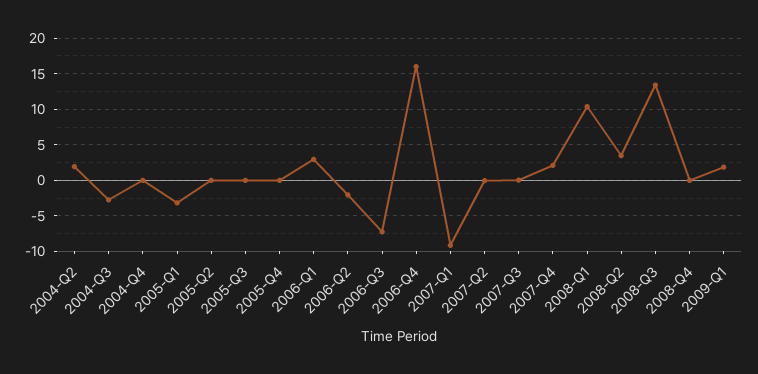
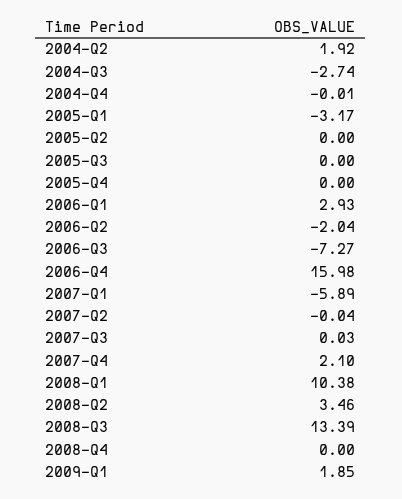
2007-Q1: -9 -> -5.89

